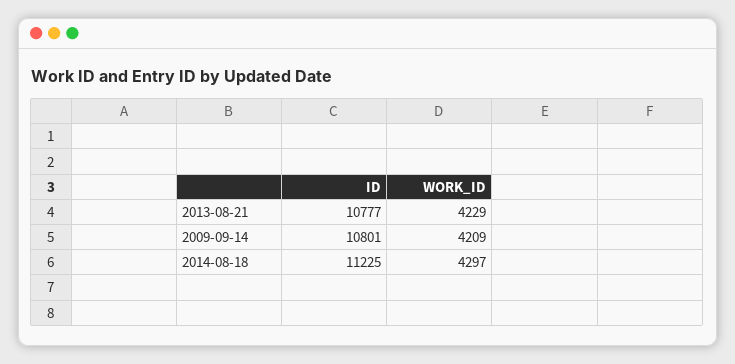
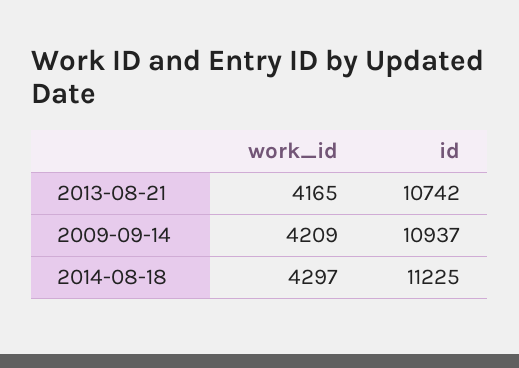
ID, 2013-08-21: 10777 -> 10742
WORK_ID, 2013-08-21: 4229 -> 4165
ID, 2009-09-14: 10801 -> 10937

